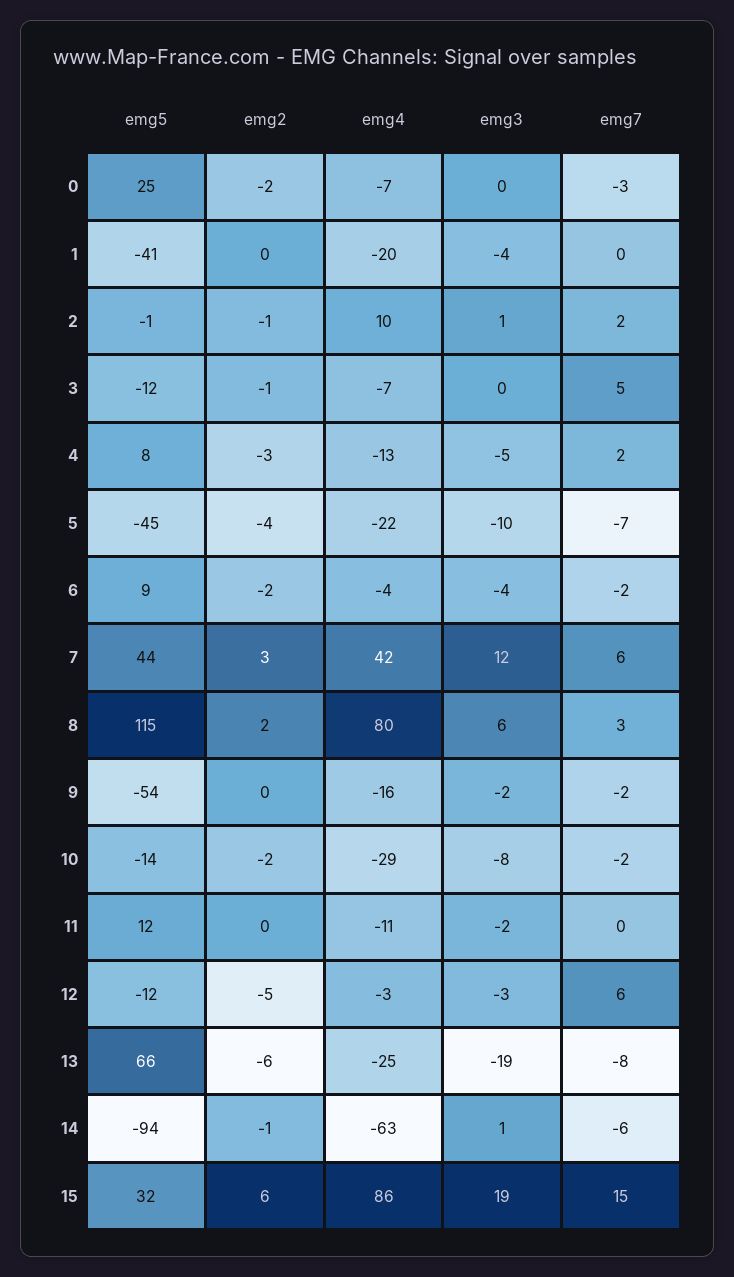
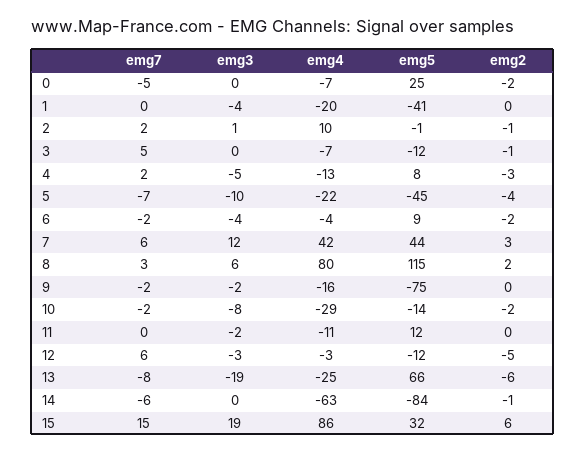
emg7, 0: -3 -> -5
emg5, 9: -54 -> -75
emg5, 14: -94 -> -84
emg3, 14: 1 -> 0

